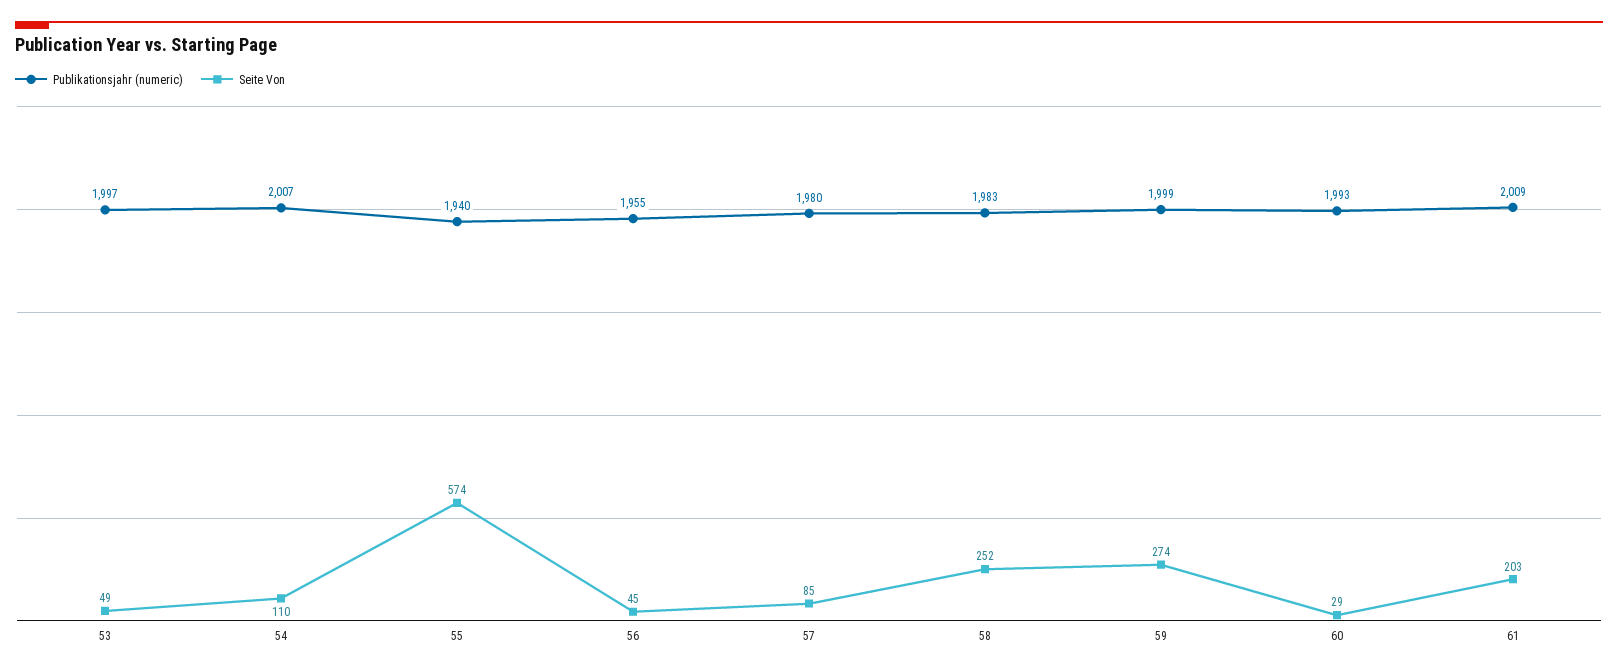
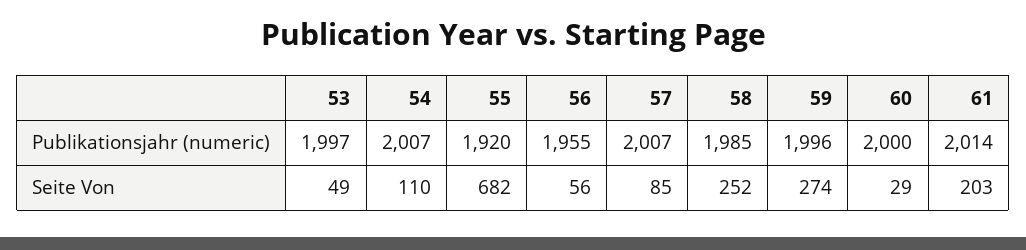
Publikationsjahr (numeric), 55: 1940 -> 1920
Seite Von, 55: 574 -> 682
Seite Von, 56: 45 -> 56
Publikationsjahr (numeric), 57: 1980 -> 2007
Publikationsjahr (numeric), 58: 1983 -> 1985
Publikationsjahr (numeric), 59: 1999 -> 1996
Publikationsjahr (numeric), 60: 1993 -> 2000
Publikationsjahr (numeric), 61: 2009 -> 2014

